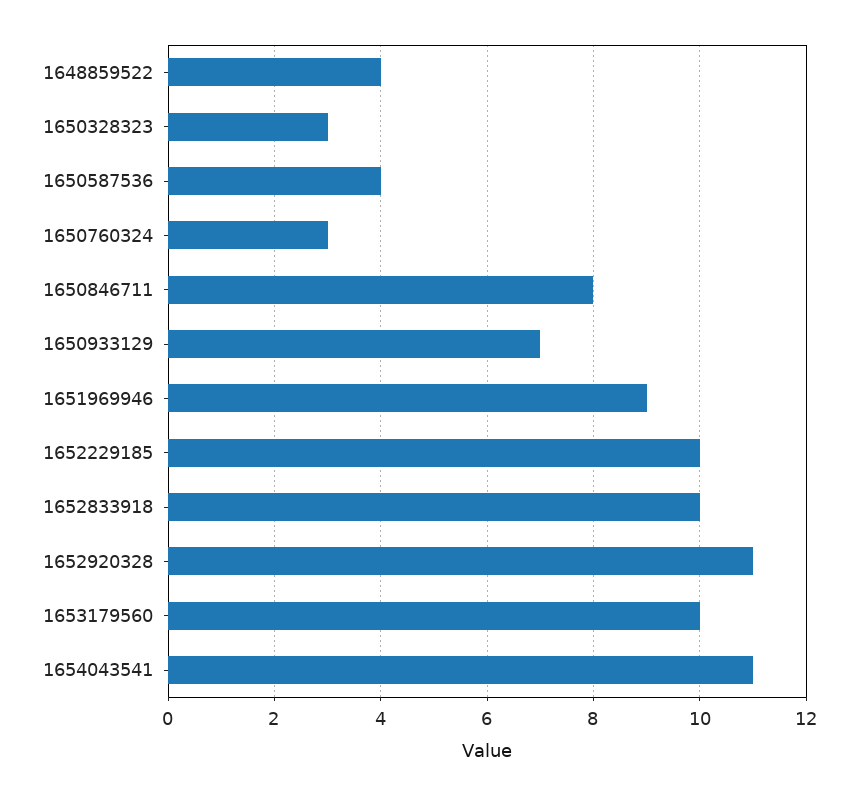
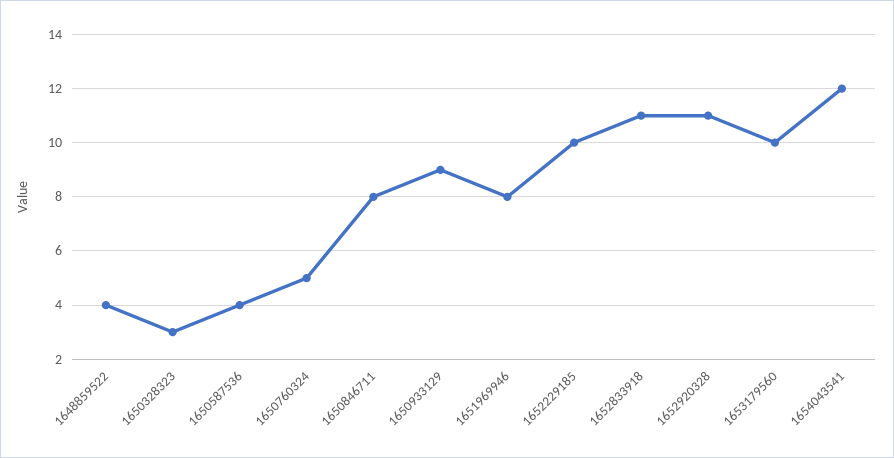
1650760324: 3 -> 5
1650933129: 7 -> 9
1651969946: 9 -> 8
1652833918: 10 -> 11
1654043541: 11 -> 12

